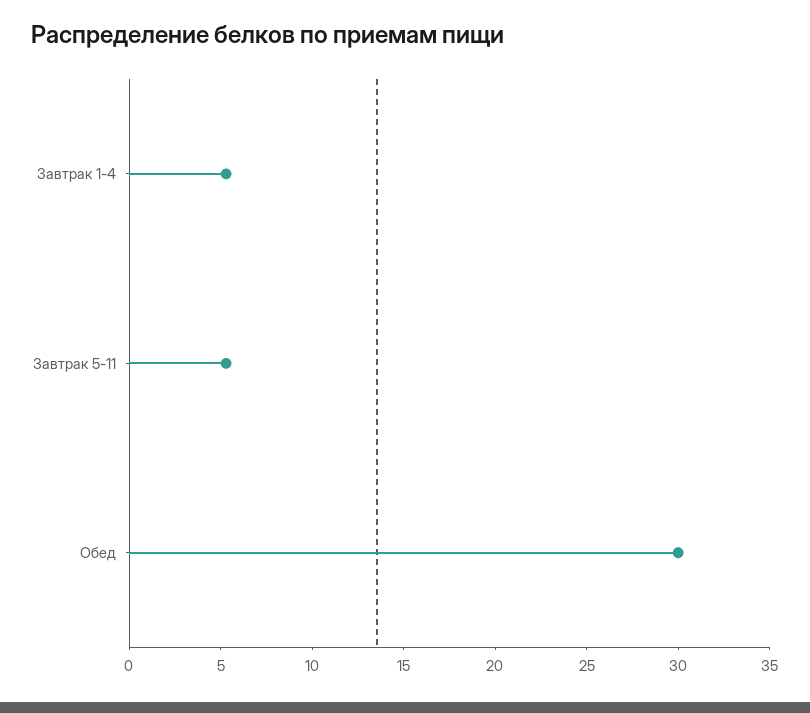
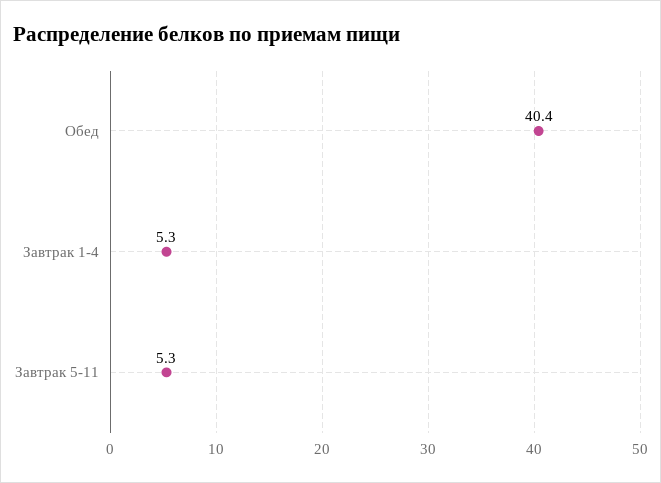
Обед: 30 -> 40.4

